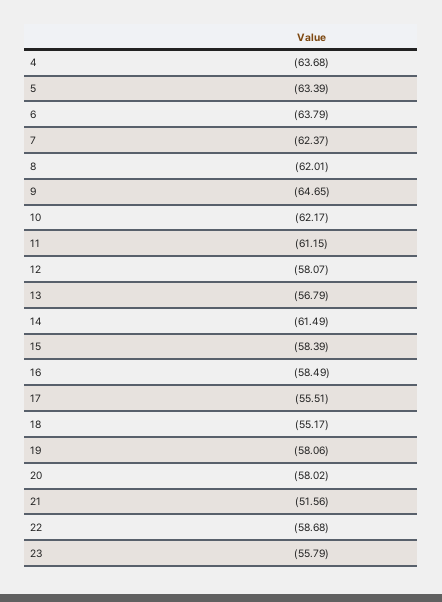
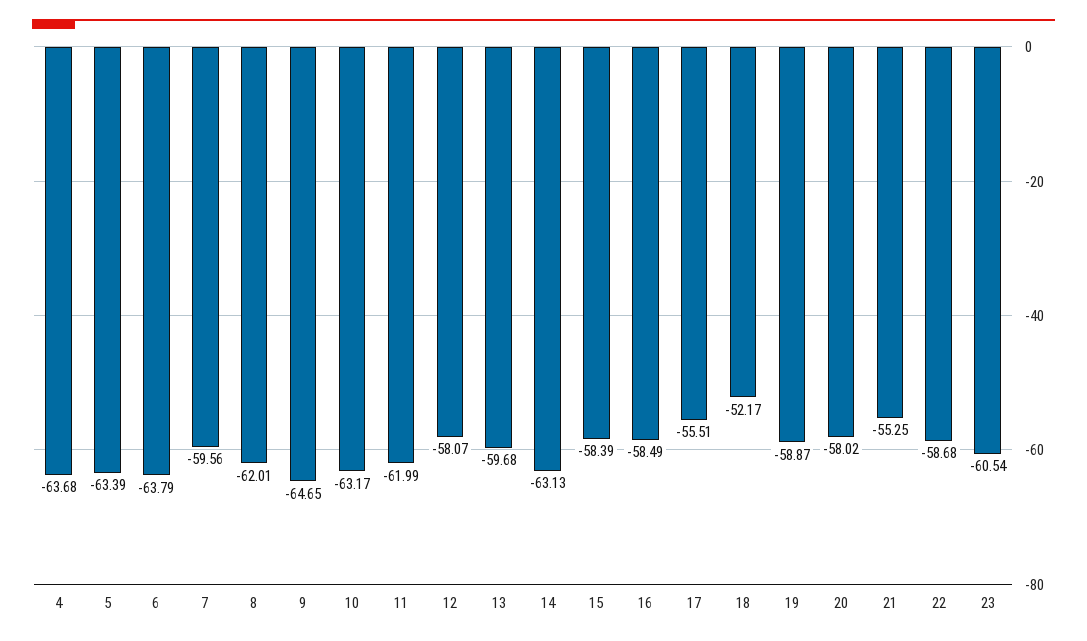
7: -62.37 -> -59.56
10: -62.17 -> -63.17
11: -61.15 -> -61.99
13: -56.79 -> -59.68
14: -61.49 -> -63.13
18: -55.17 -> -52.17
19: -58.06 -> -58.87
21: -51.56 -> -55.25
23: -55.79 -> -60.54

